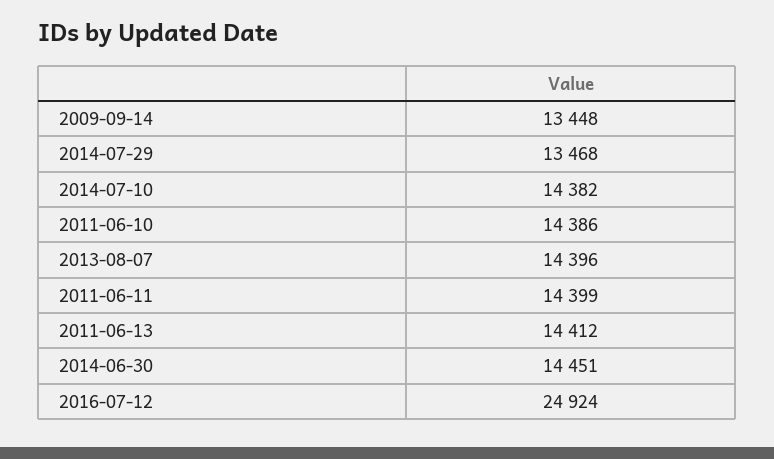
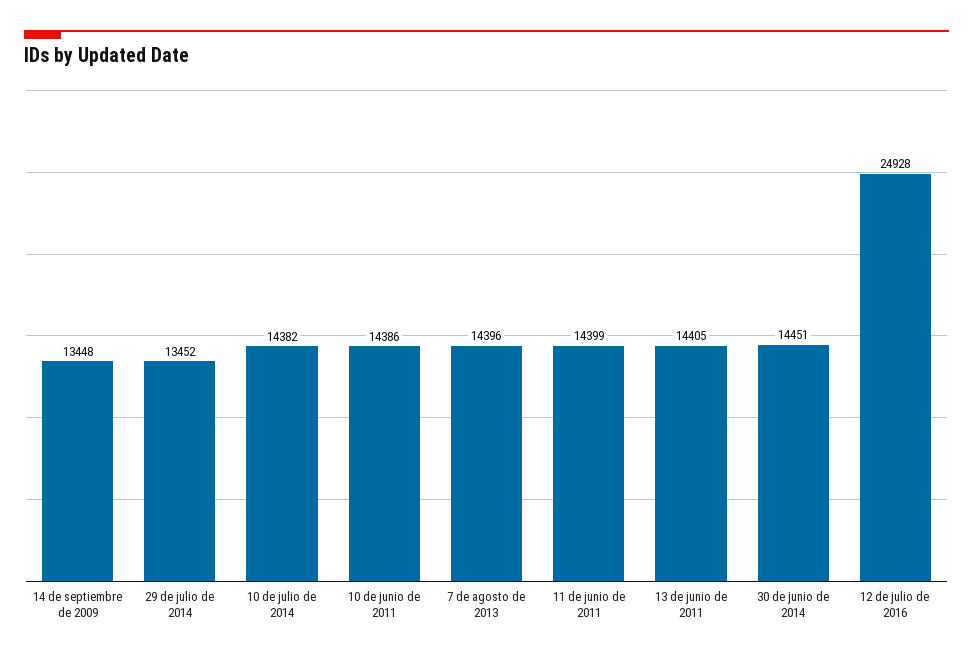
2014-07-29: 13468 -> 13452
2011-06-13: 14412 -> 14405
2016-07-12: 24924 -> 24928

